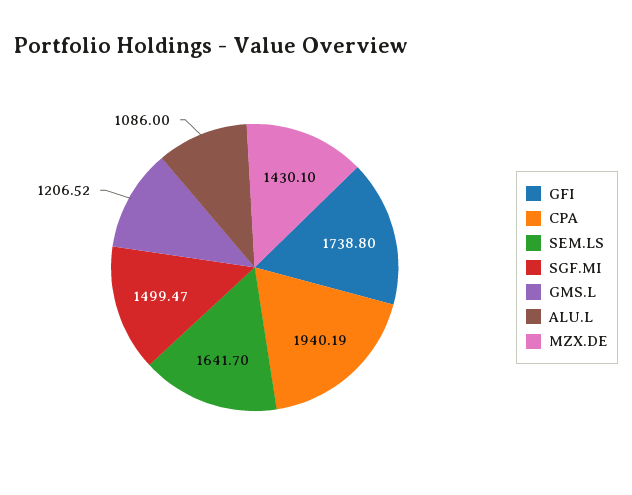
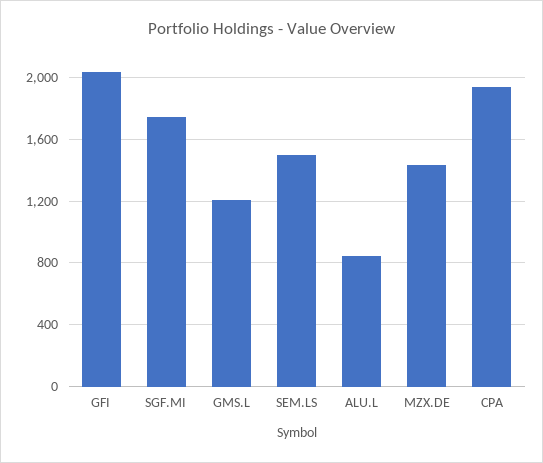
GFI: 1738.8 -> 2050
SEM.LS: 1641.7 -> 1500
SGF.MI: 1499.47 -> 1750
ALU.L: 1086 -> 850

